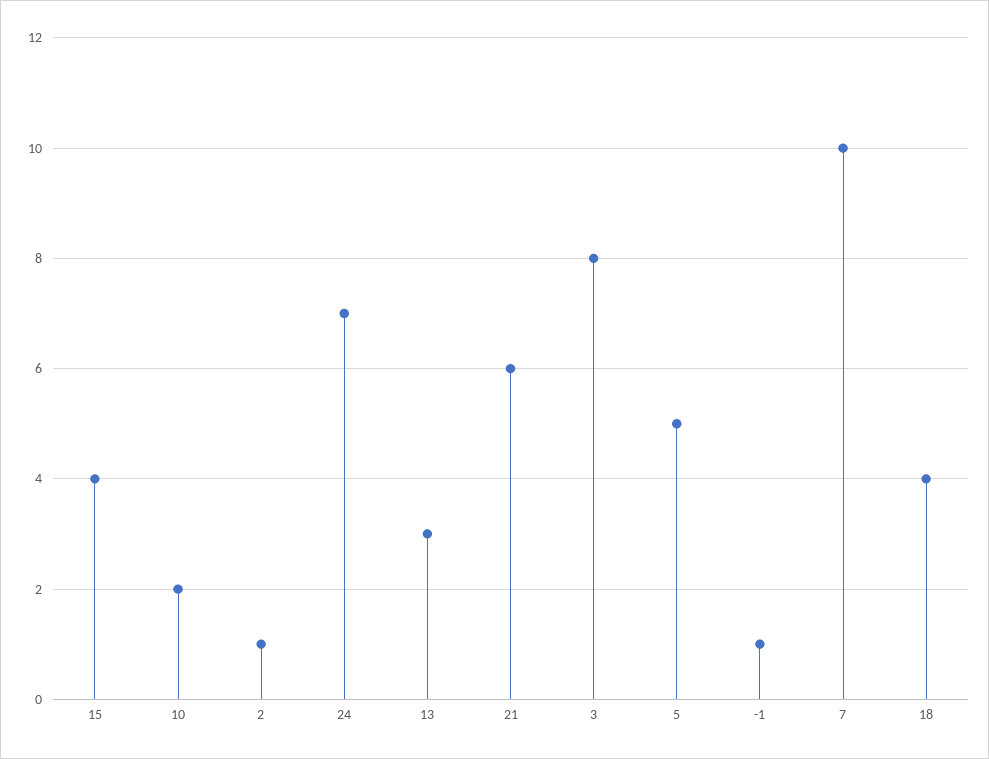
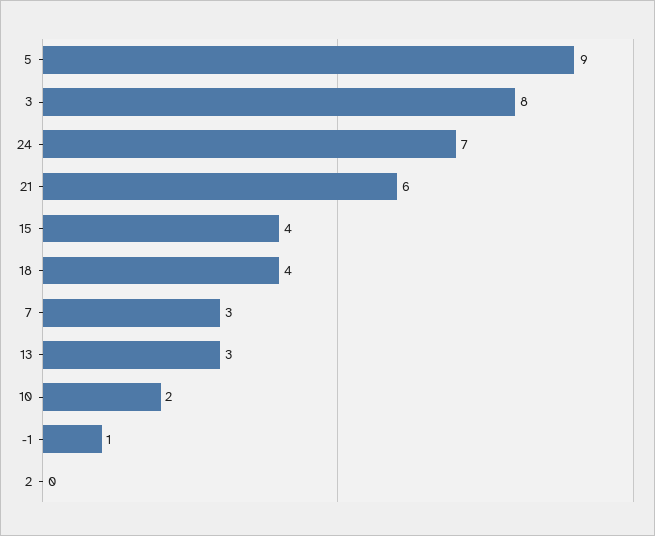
2: 1 -> 0
5: 5 -> 9
7: 10 -> 3

